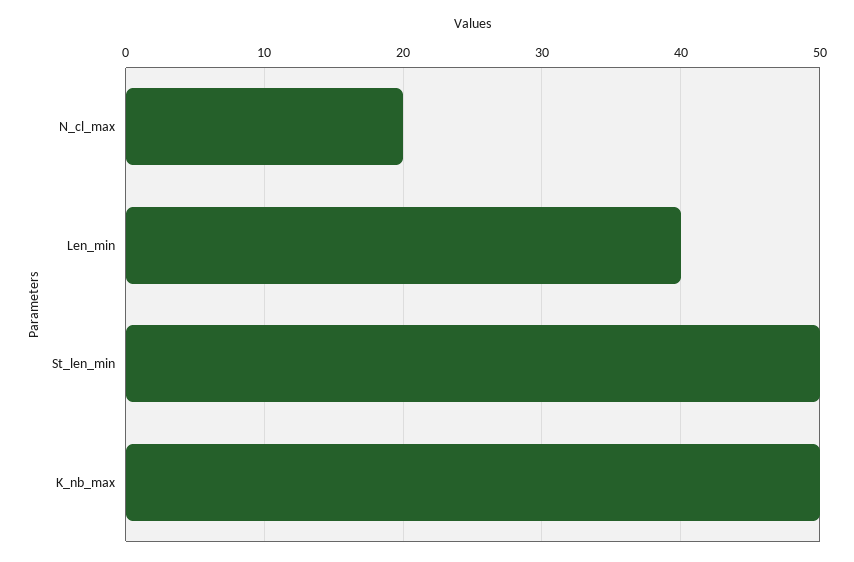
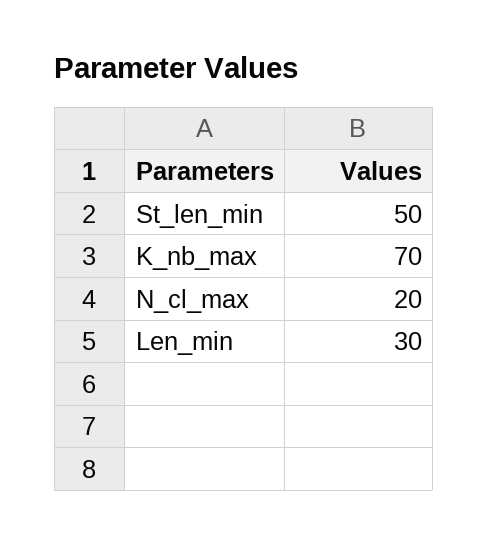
Len_min: 40 -> 30
K_nb_max: 50 -> 70

